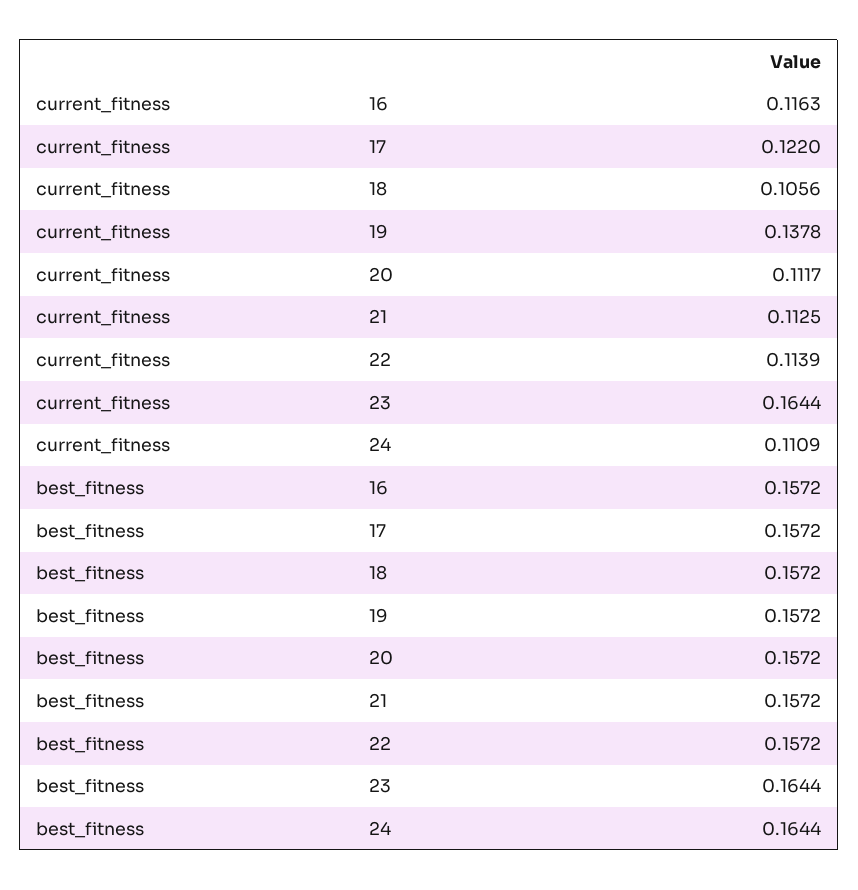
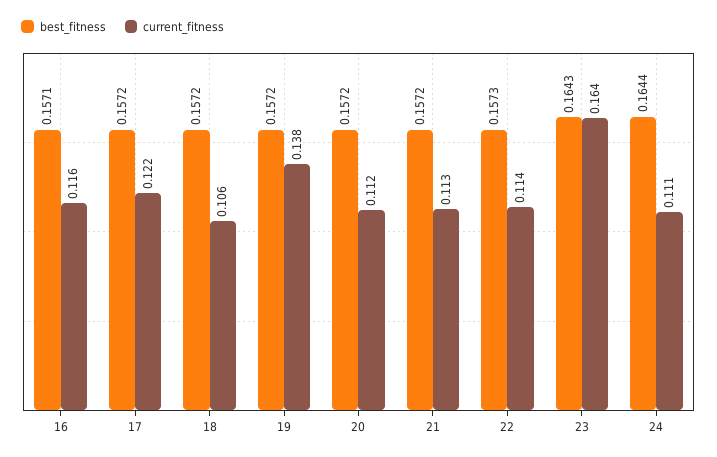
best_fitness, 16: 0.1572 -> 0.1571
best_fitness, 22: 0.1572 -> 0.1573
best_fitness, 23: 0.1644 -> 0.1643

